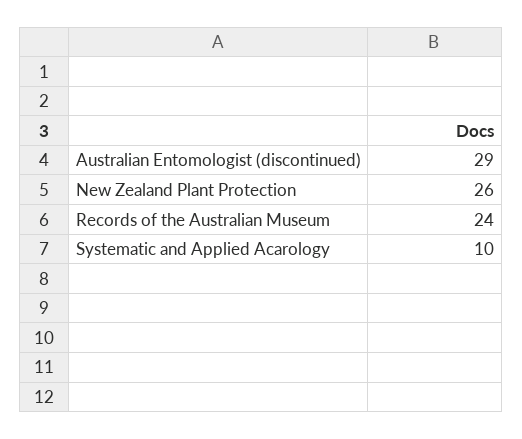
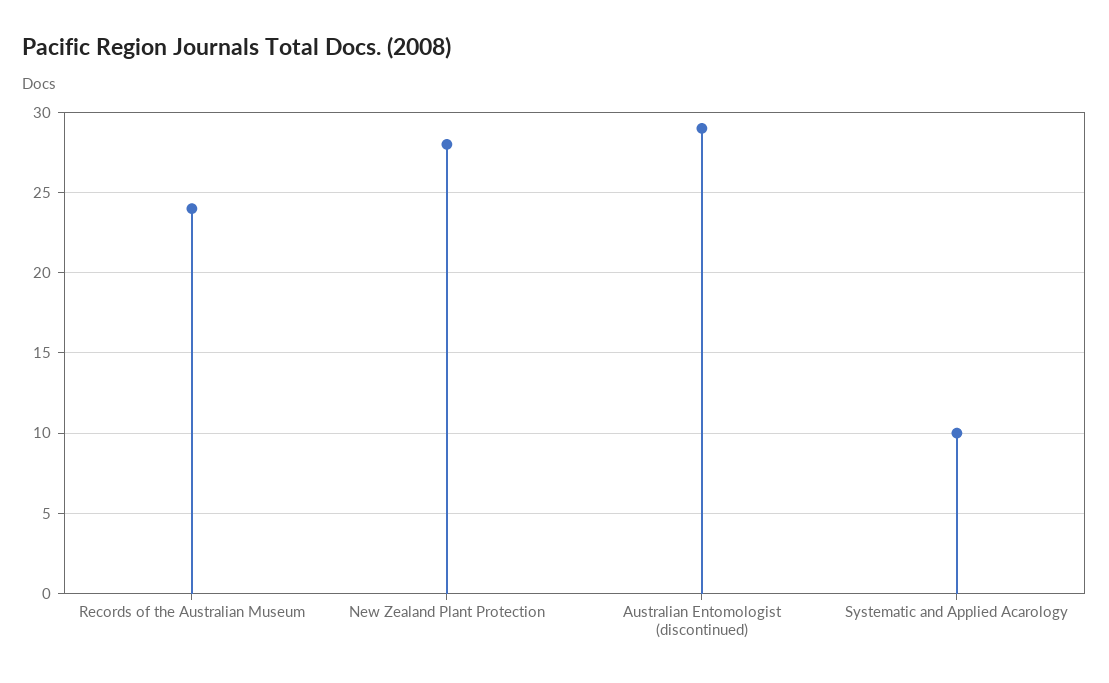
New Zealand Plant Protection: 26 -> 28

